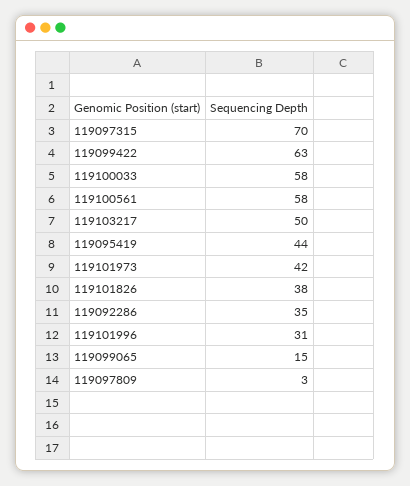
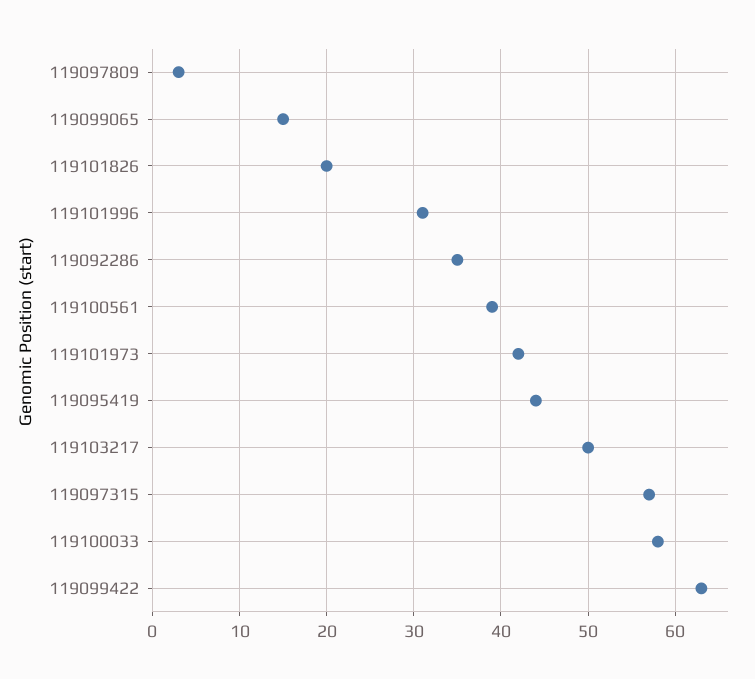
119097315: 70 -> 57
119100561: 58 -> 39
119101826: 38 -> 20

